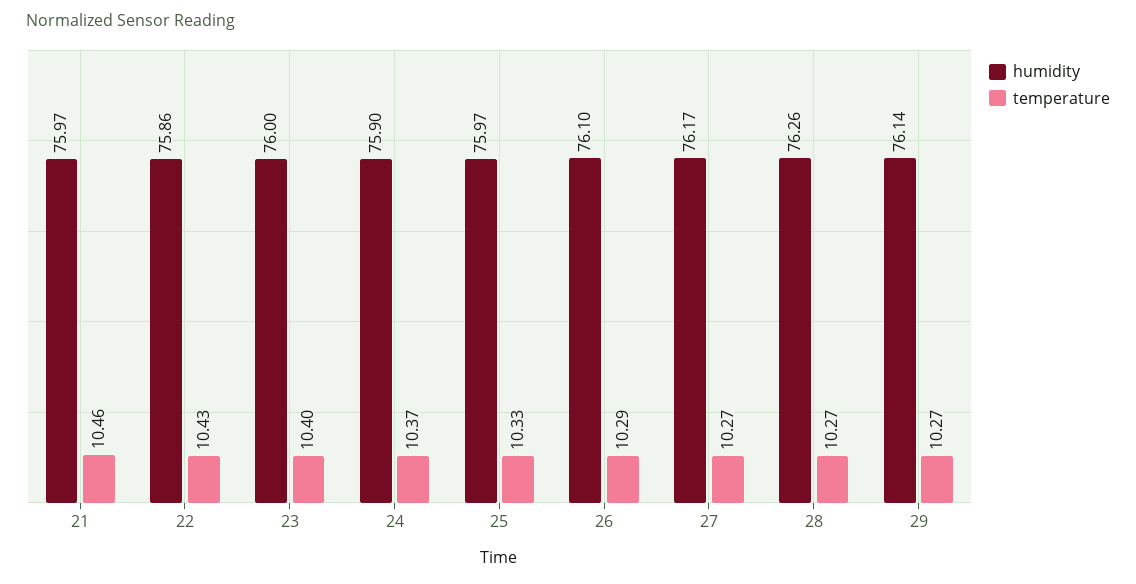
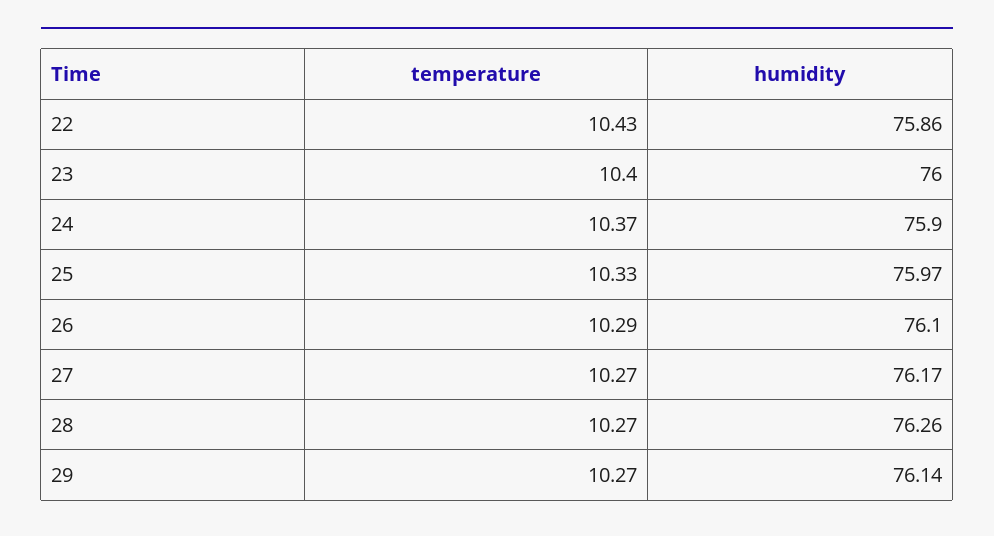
humidity, 21: 75.97 -> none
temperature, 21: 10.46 -> none

